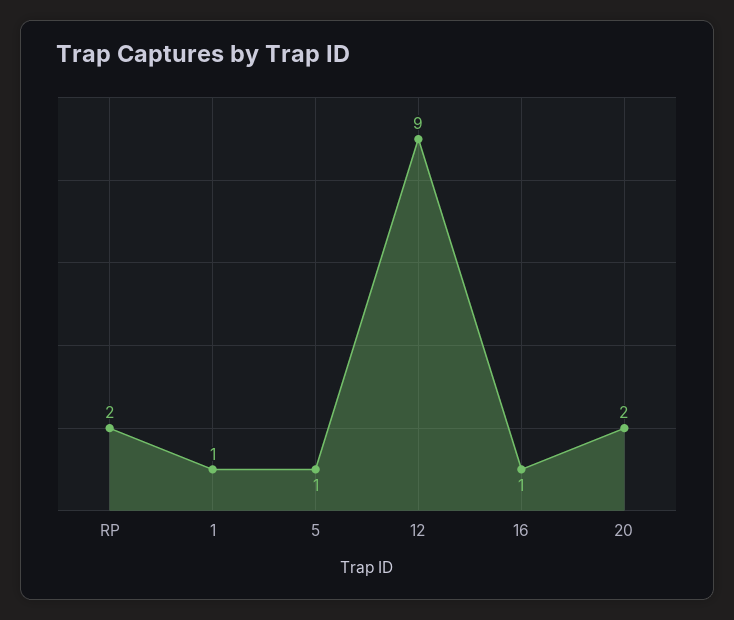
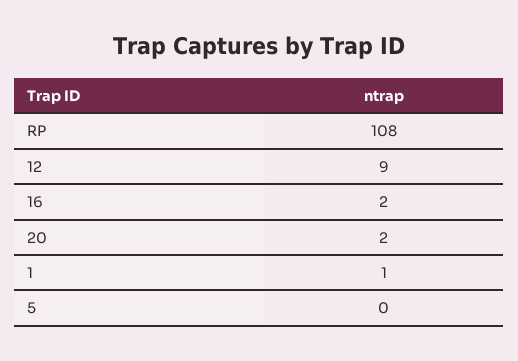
RP: 2 -> 108
5: 1 -> 0
16: 1 -> 2

